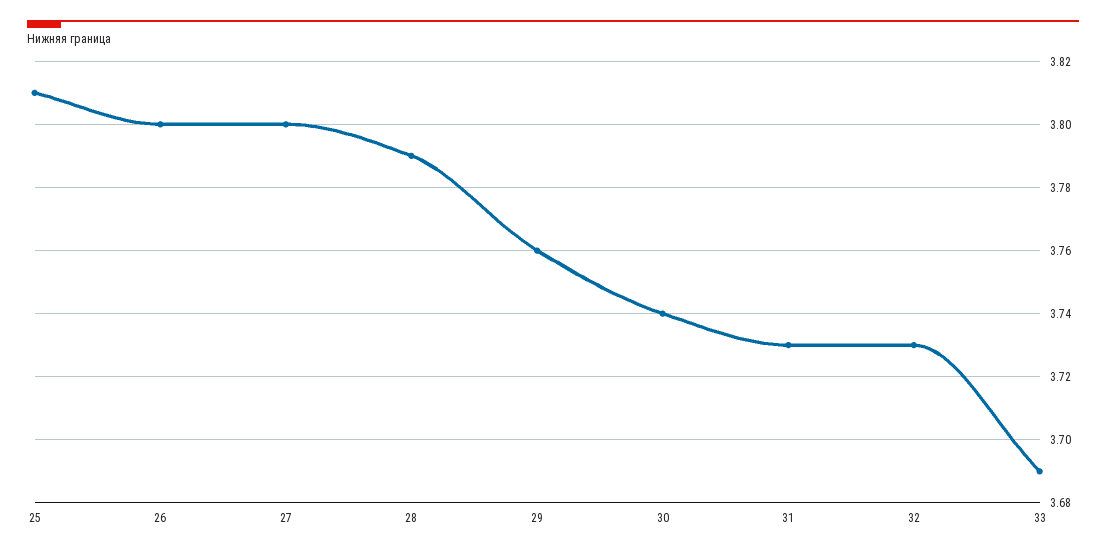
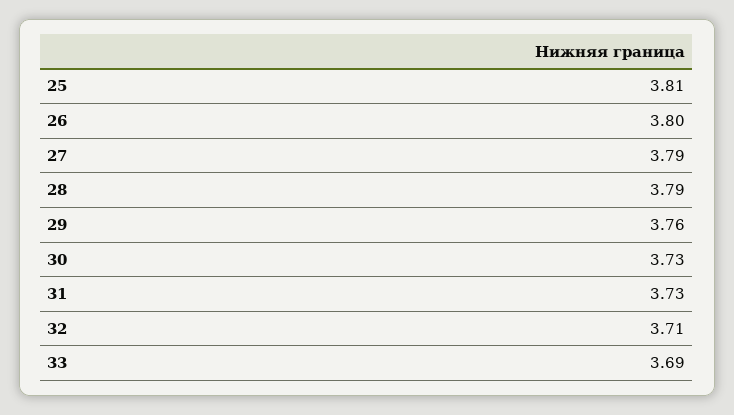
27: 3.8 -> 3.79
30: 3.74 -> 3.73
32: 3.73 -> 3.71

